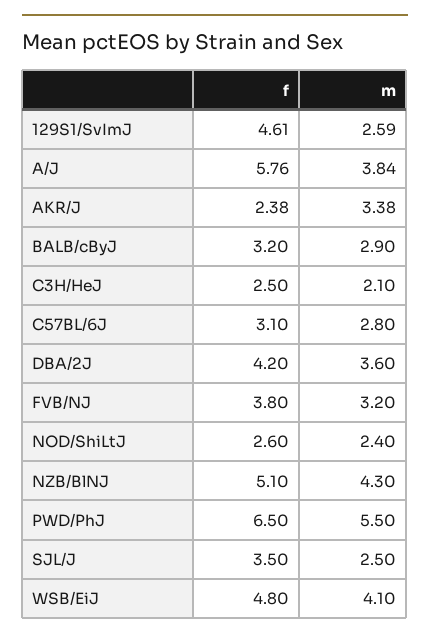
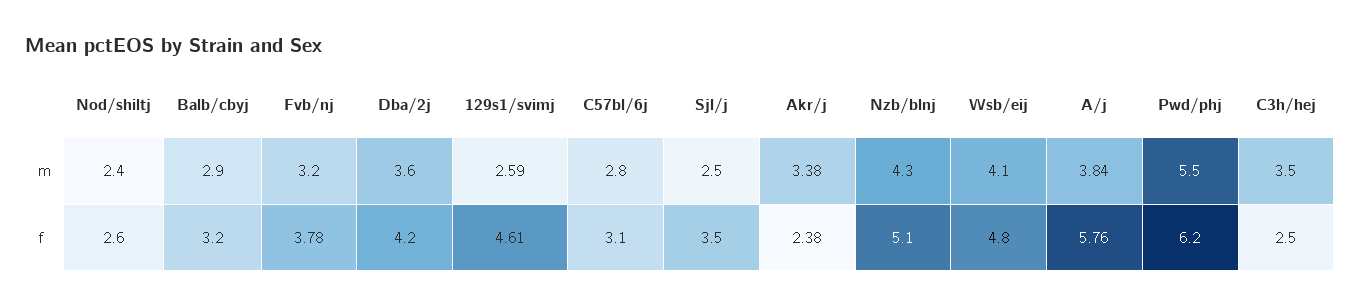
m, C3H/HeJ: 2.1 -> 3.5
f, FVB/NJ: 3.8 -> 3.78
f, PWD/PhJ: 6.5 -> 6.2

